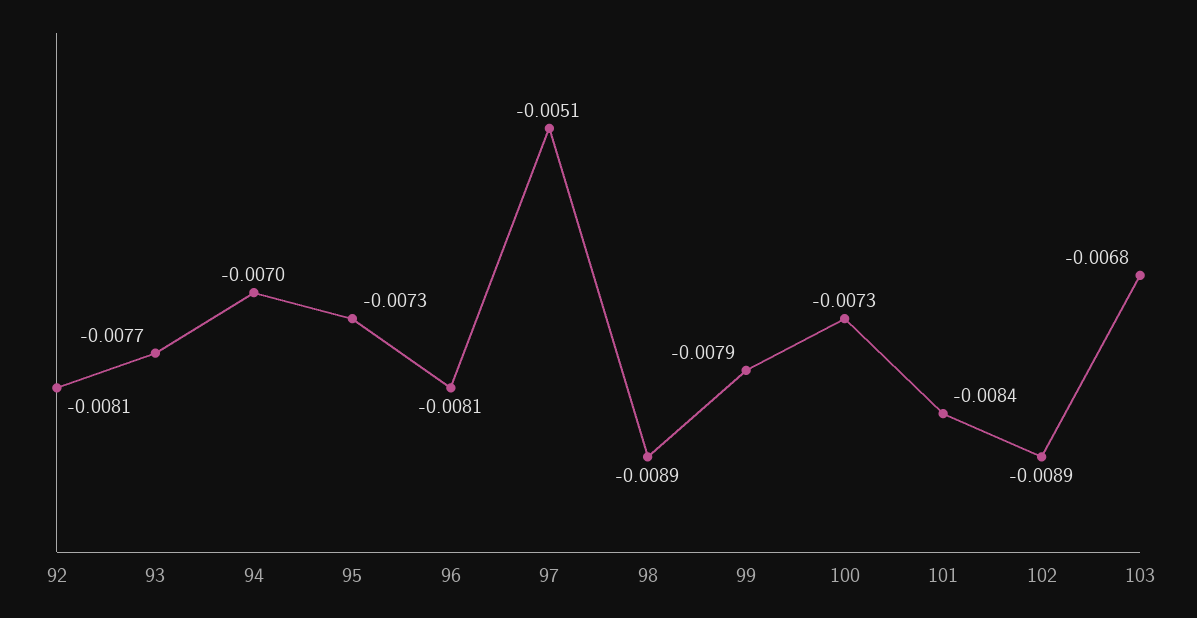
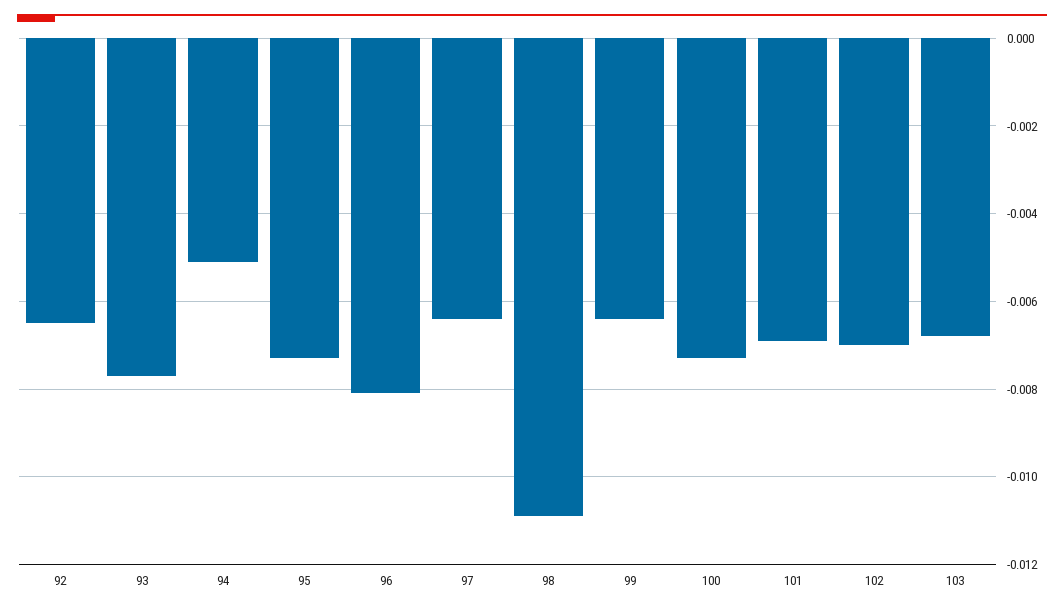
92: -0.0081 -> -0.0065
94: -0.007 -> -0.005
97: -0.0051 -> -0.0065
98: -0.0089 -> -0.011
99: -0.0079 -> -0.0065
101: -0.0084 -> -0.007
102: -0.0089 -> -0.007

